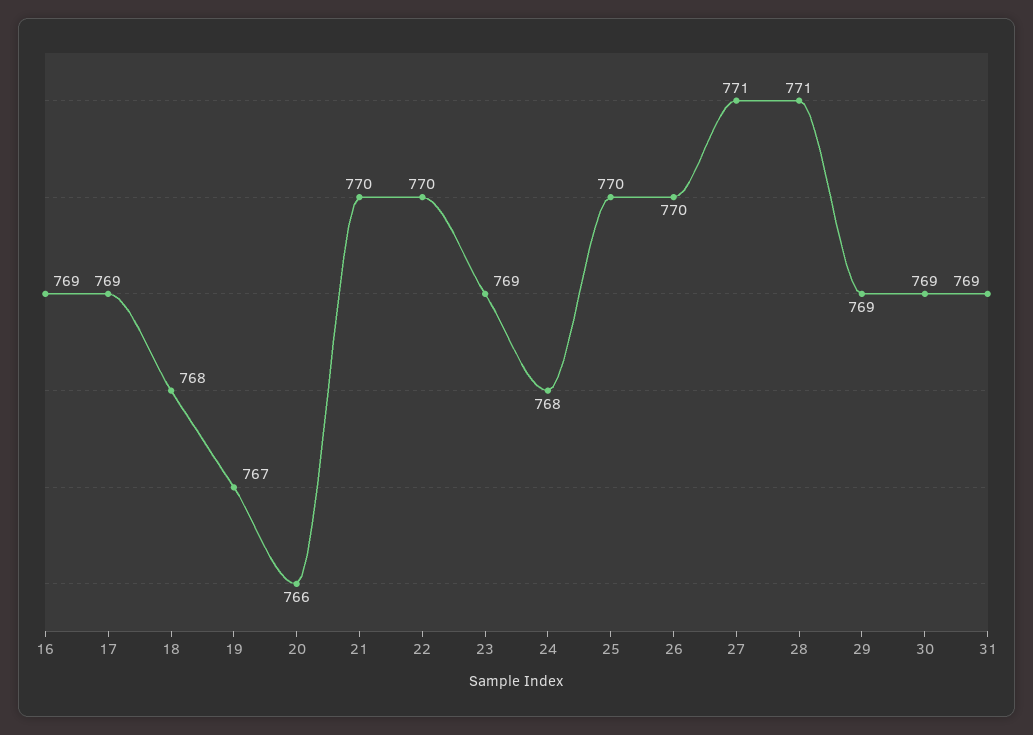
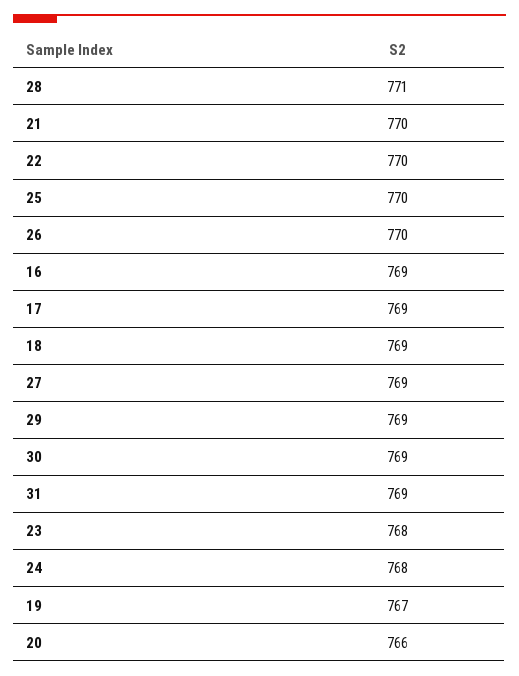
18: 768 -> 769
23: 769 -> 768
27: 771 -> 769

